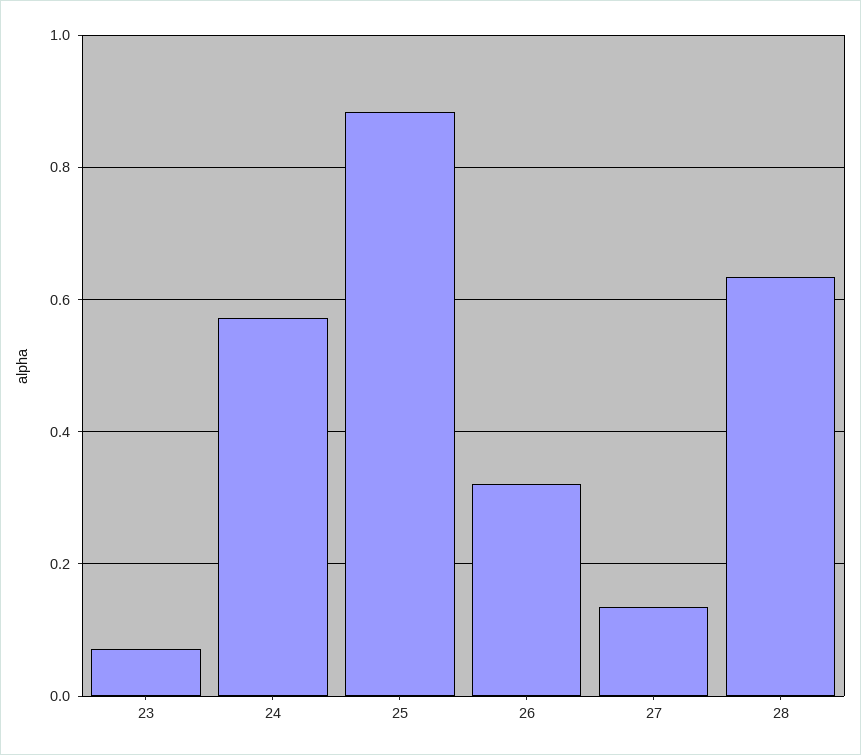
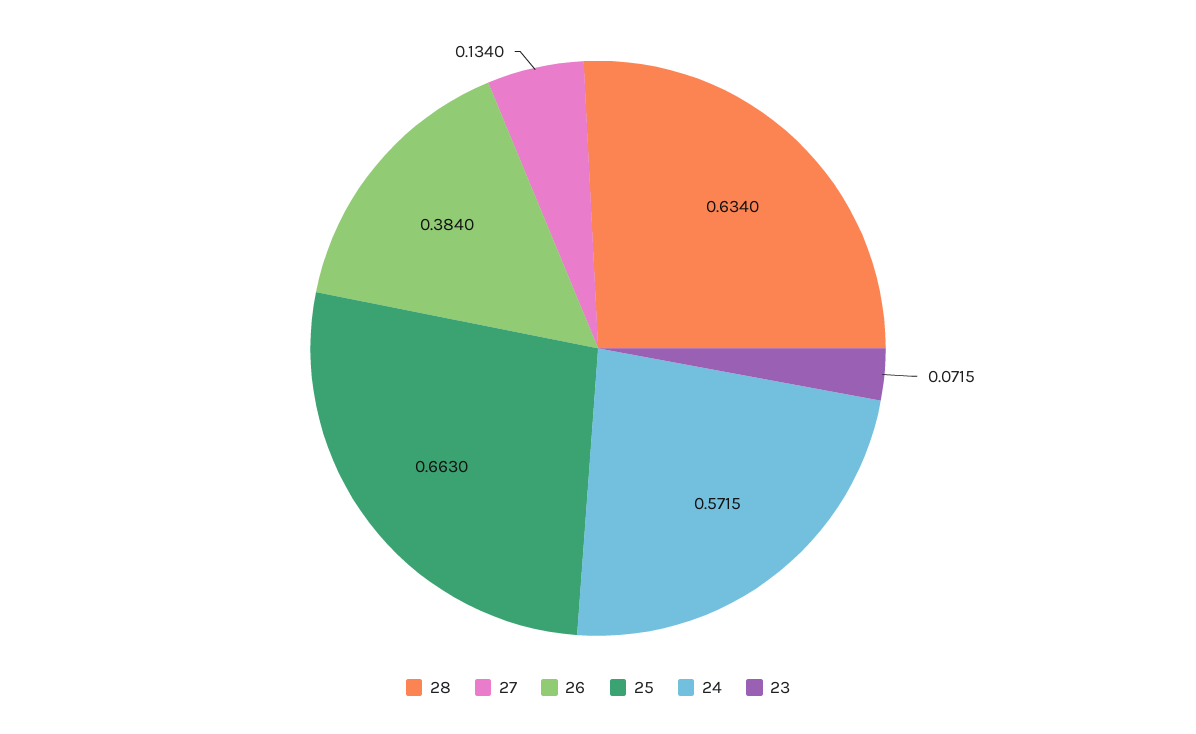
25: 0.88 -> 0.663
26: 0.32 -> 0.384

